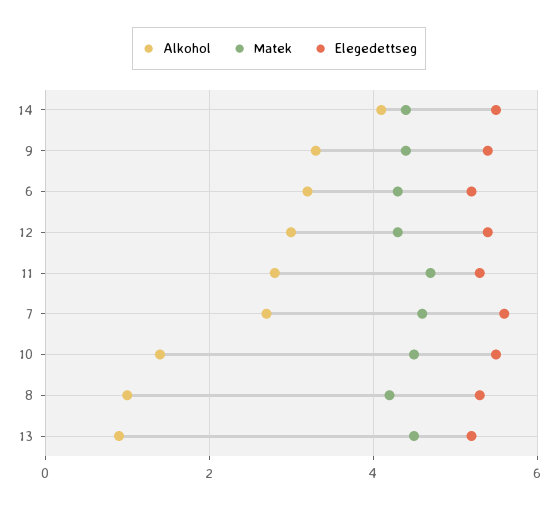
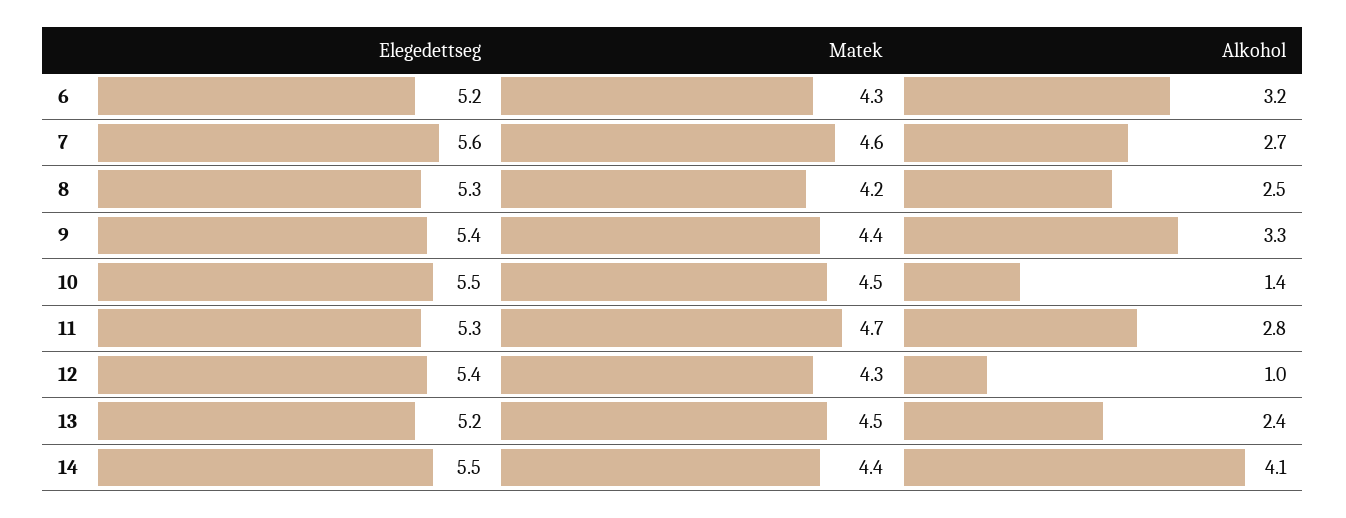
Alkohol, 12: 3 -> 1
Alkohol, 8: 1 -> 2.5
Alkohol, 13: 1 -> 2.4

